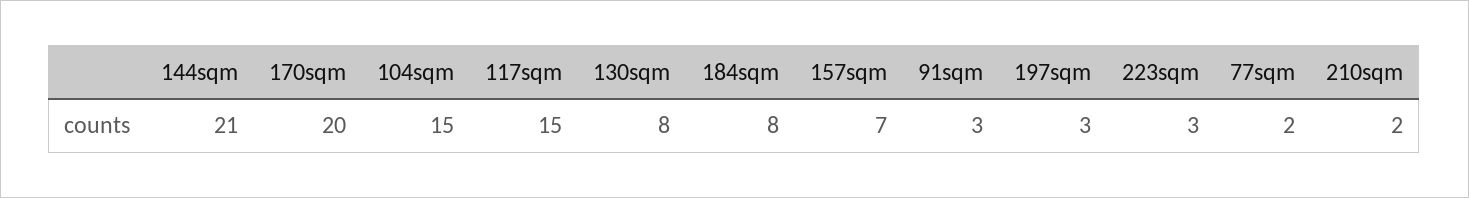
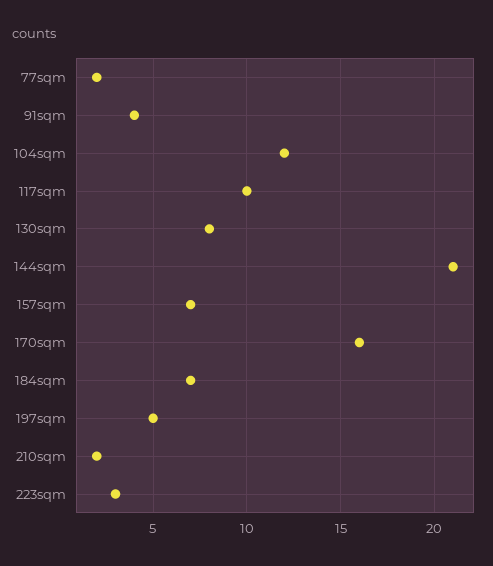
170sqm: 20 -> 16
104sqm: 15 -> 12
117sqm: 15 -> 10
184sqm: 8 -> 7
91sqm: 3 -> 4
197sqm: 3 -> 5

